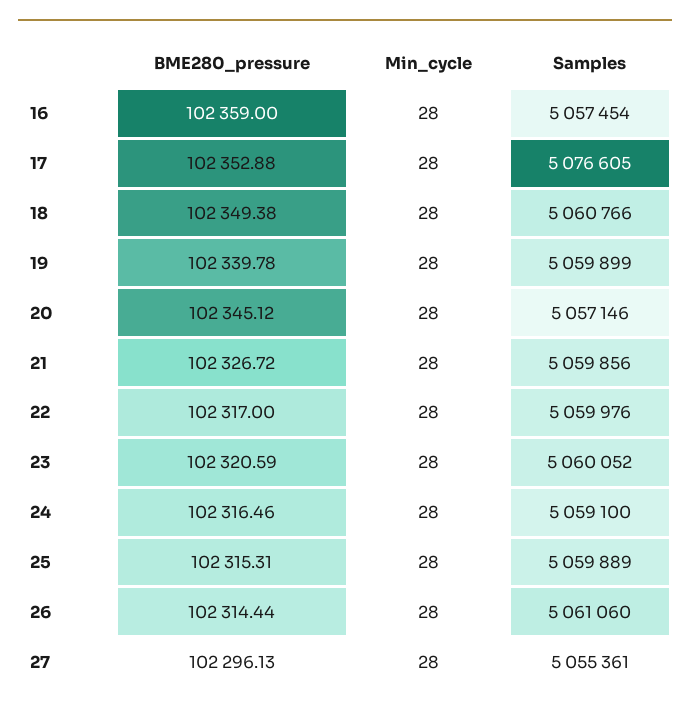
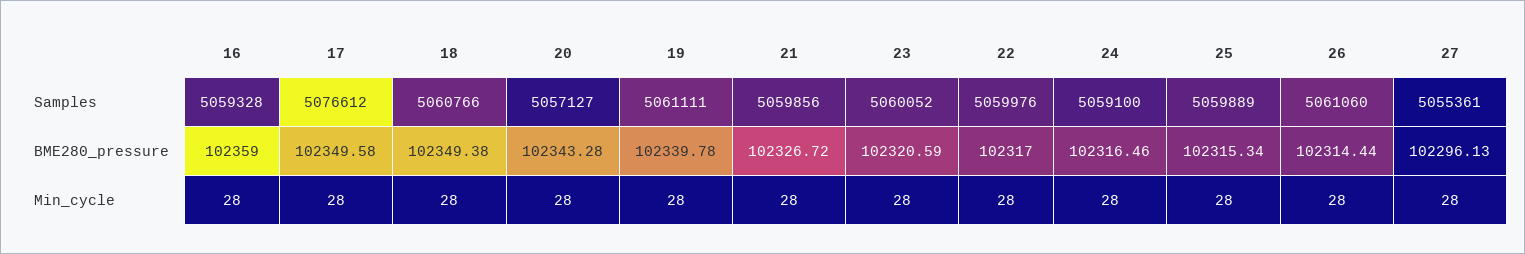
Samples, 16: 5057454 -> 5059328
BME280_pressure, 17: 102352.88 -> 102349.58
Samples, 17: 5076605 -> 5076612
Samples, 19: 5059899 -> 5061111
BME280_pressure, 20: 102345.12 -> 102343.28
Samples, 20: 5057146 -> 5057127
BME280_pressure, 25: 102315.31 -> 102315.34

